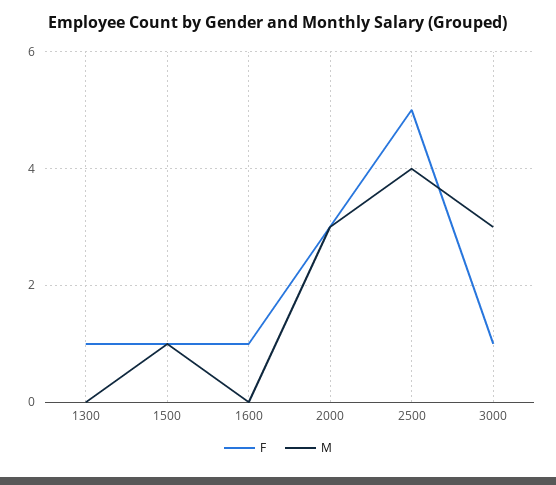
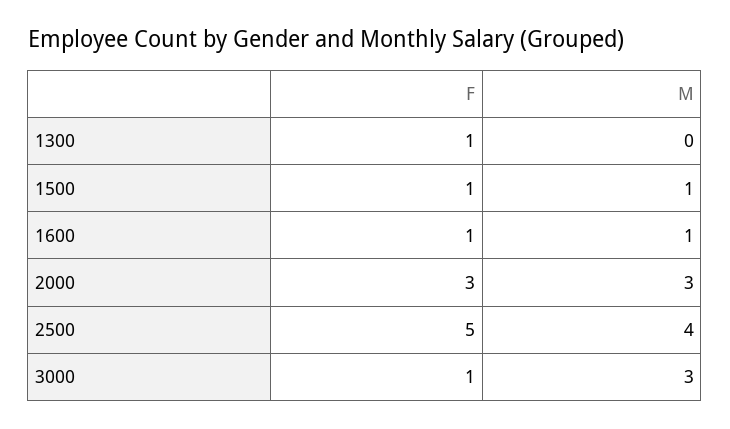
M, 1600: 0 -> 1

